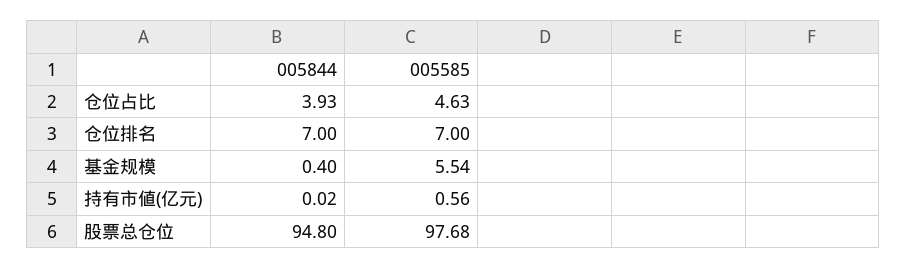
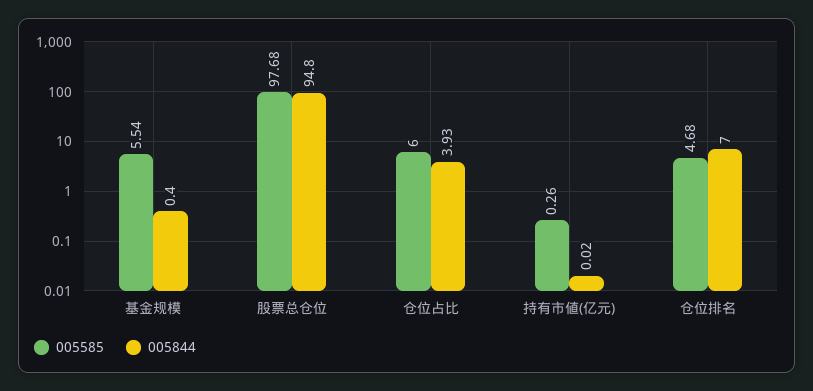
005585, 仓位占比: 4.63 -> 6
005585, 仓位排名: 7 -> 4.68
005585, 持有市値(亿元): 0.56 -> 0.26

